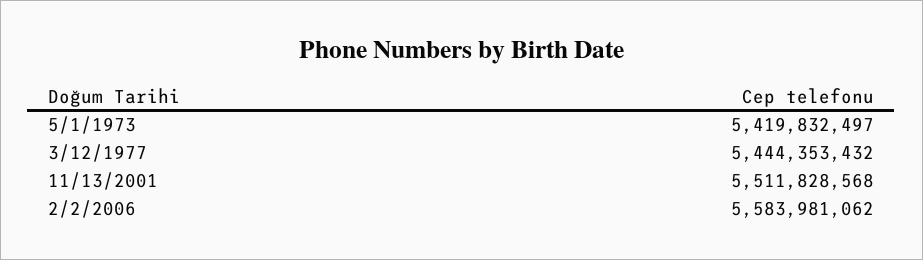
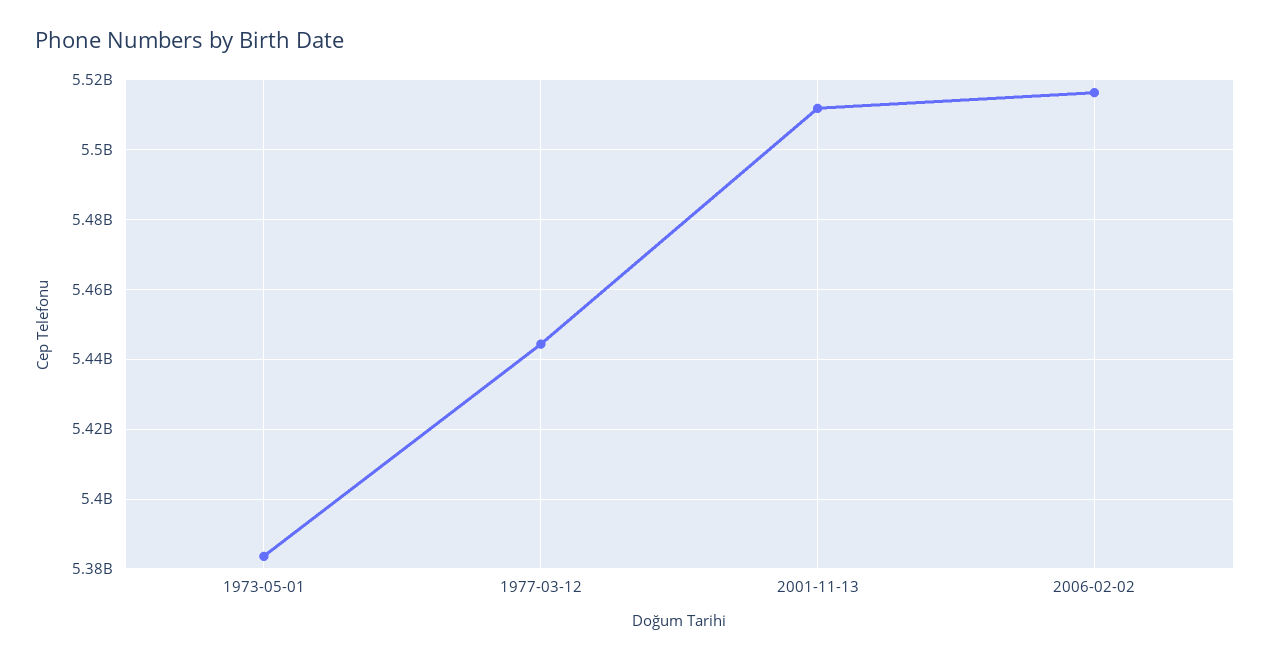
5/1/1973: 5419832497 -> 5384000000
2/2/2006: 5583981062 -> 5516000000

